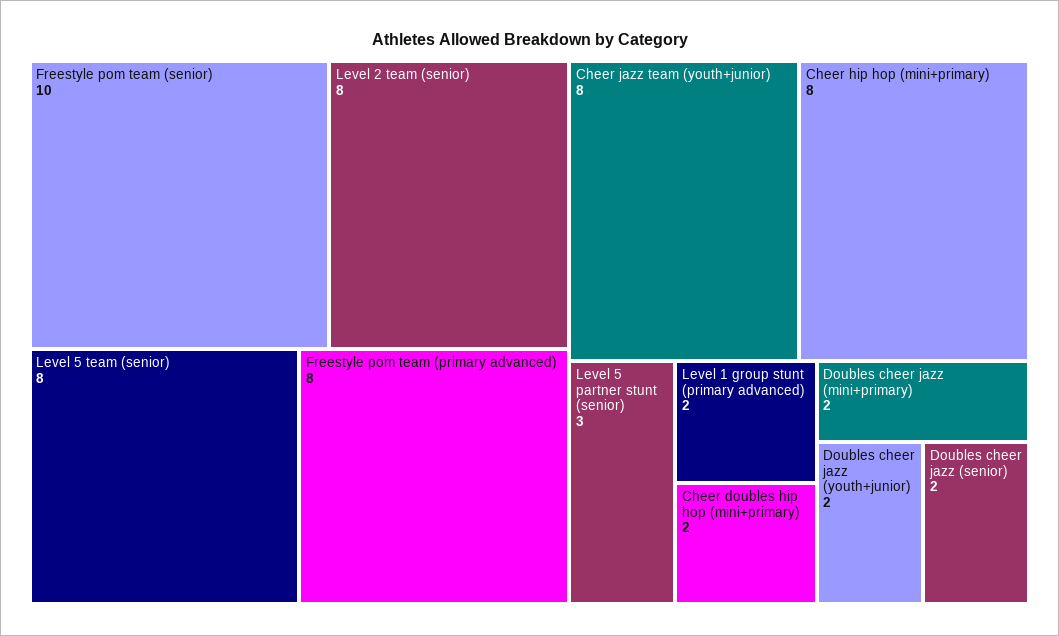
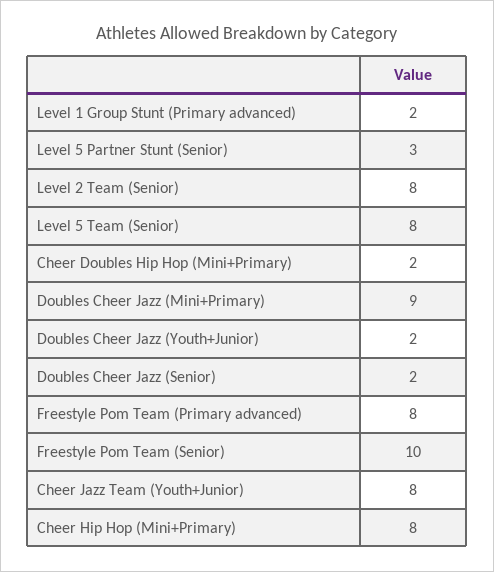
Doubles cheer jazz (mini+primary): 2 -> 9

